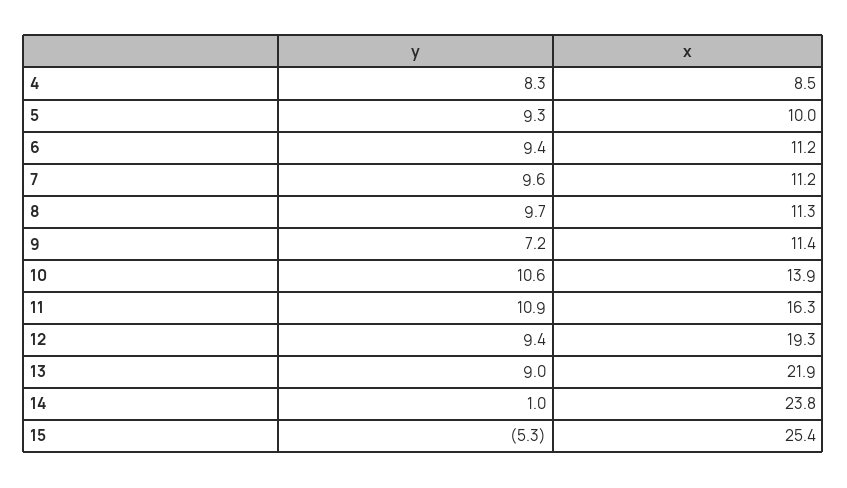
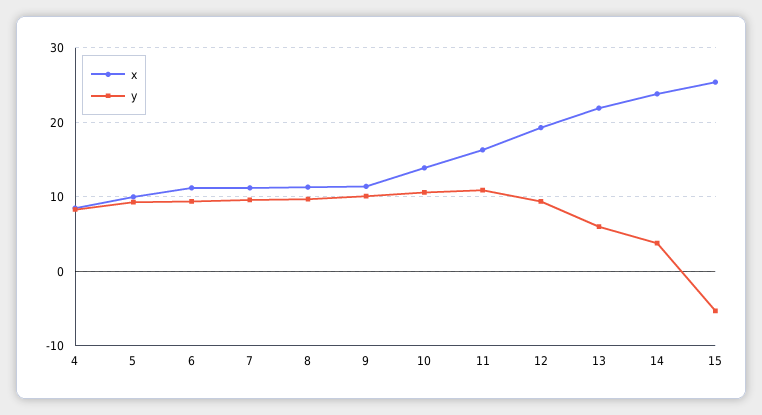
y, 9: 7.2 -> 10
y, 13: 9 -> 6
y, 14: 1 -> 4

